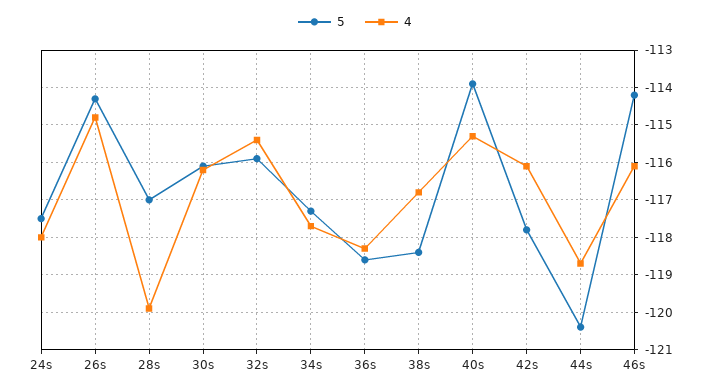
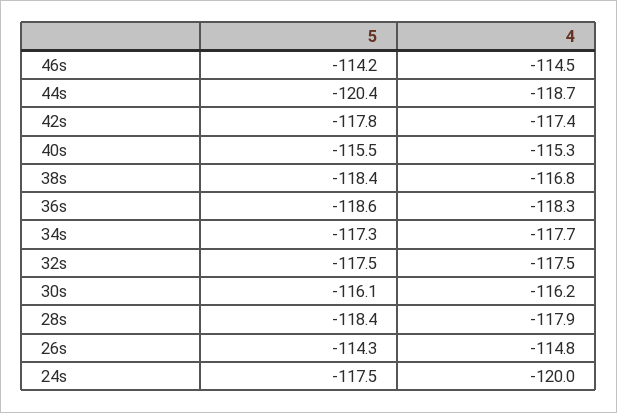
4, 24s: -118 -> -120
5, 28s: -117 -> -118.4
4, 28s: -120 -> -117.9
5, 32s: -116 -> -117.5
4, 32s: -115.5 -> -117.5
5, 40s: -114 -> -115.5
4, 42s: -116 -> -117.4
4, 46s: -116 -> -114.5

